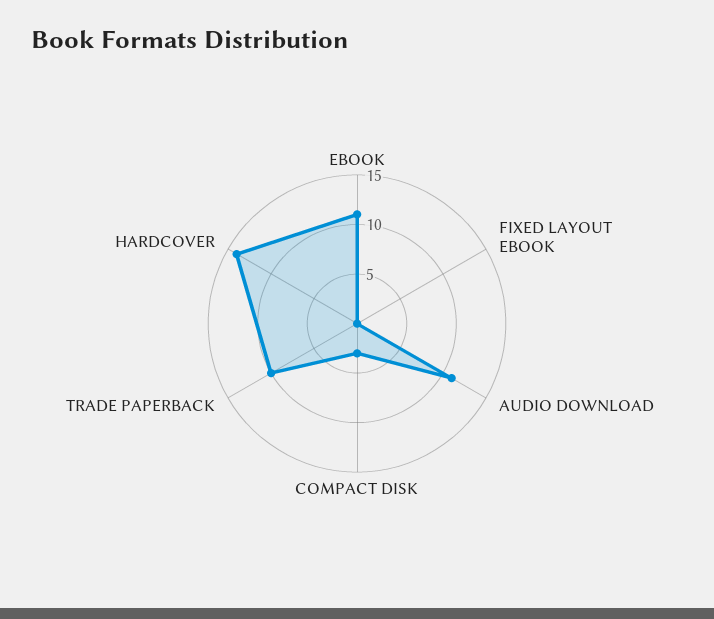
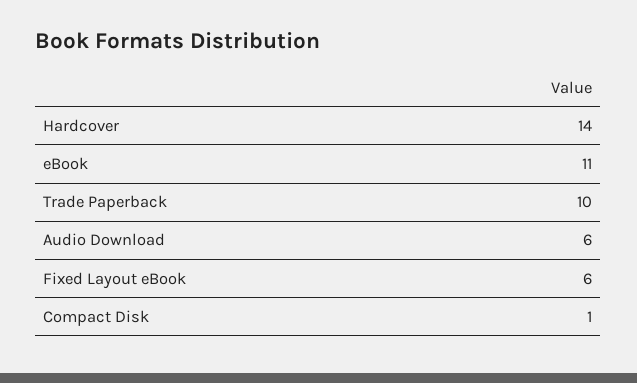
FIXED LAYOUT EBOOK: 0 -> 6
AUDIO DOWNLOAD: 11 -> 6
COMPACT DISK: 3 -> 1

